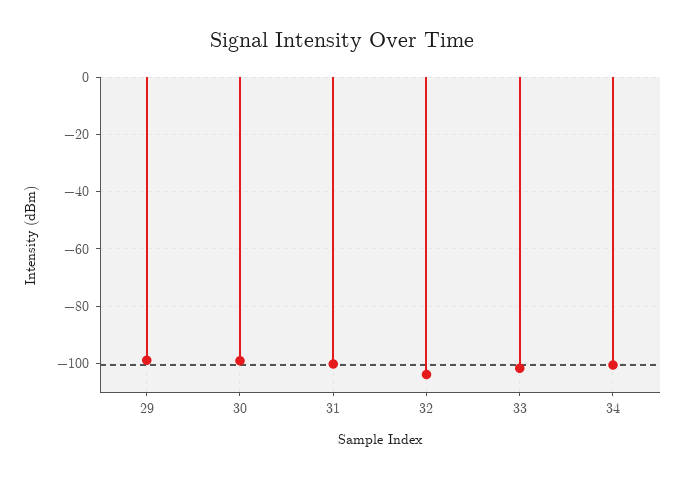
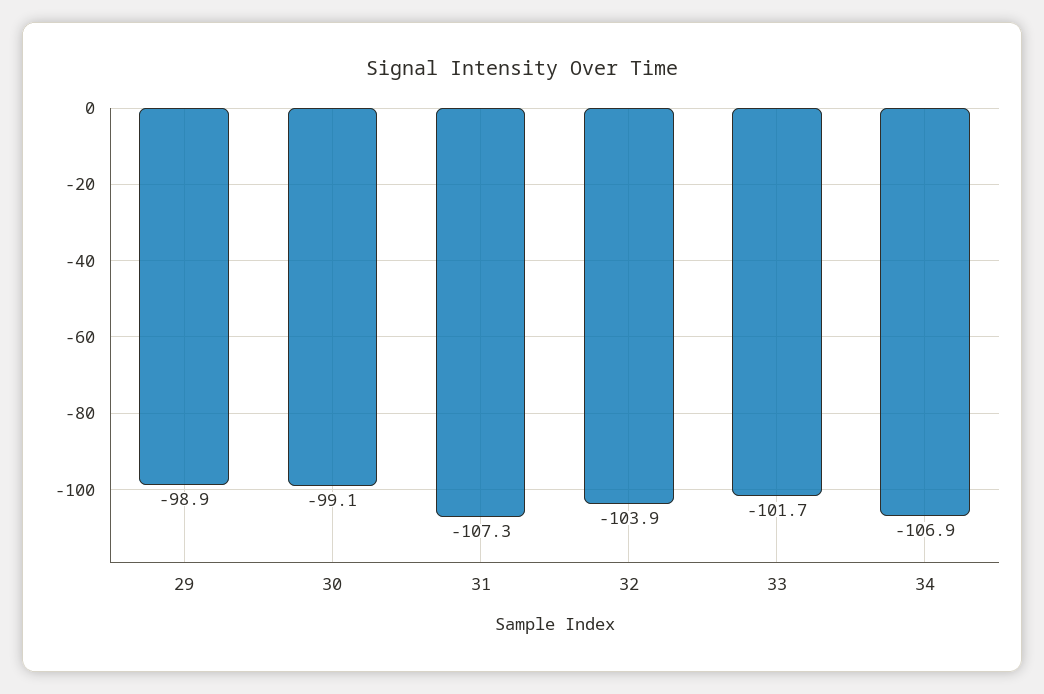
31: -100 -> -107.3
34: -100 -> -106.9

